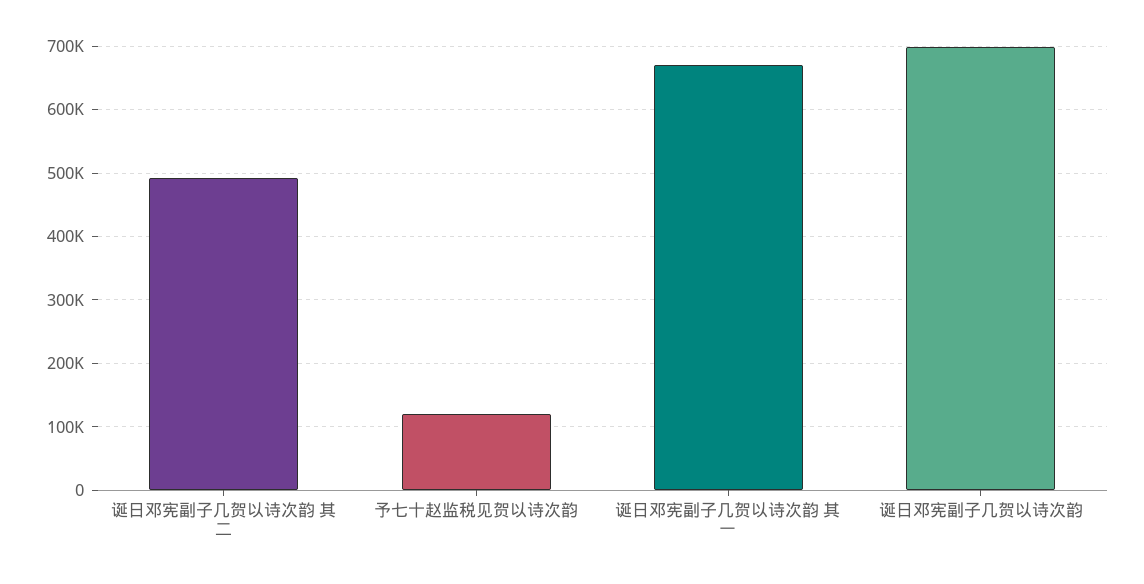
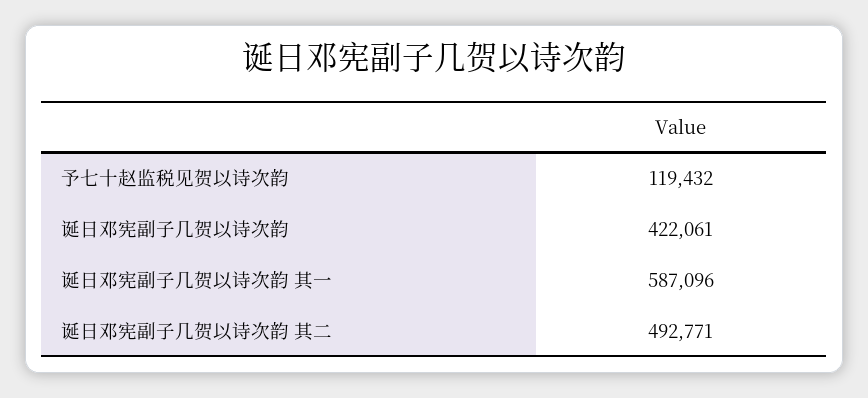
诞日邓宪副子几贺以诗次韵 其一: 670000 -> 587096
诞日邓宪副子几贺以诗次韵: 700000 -> 422061

